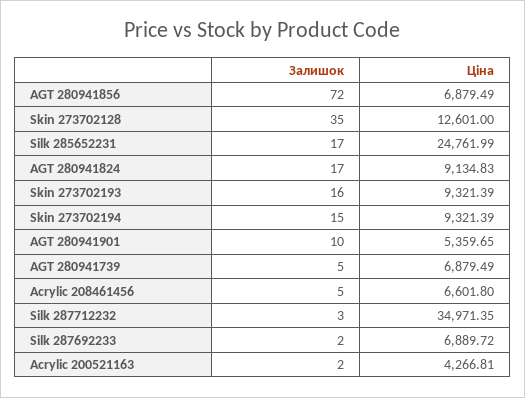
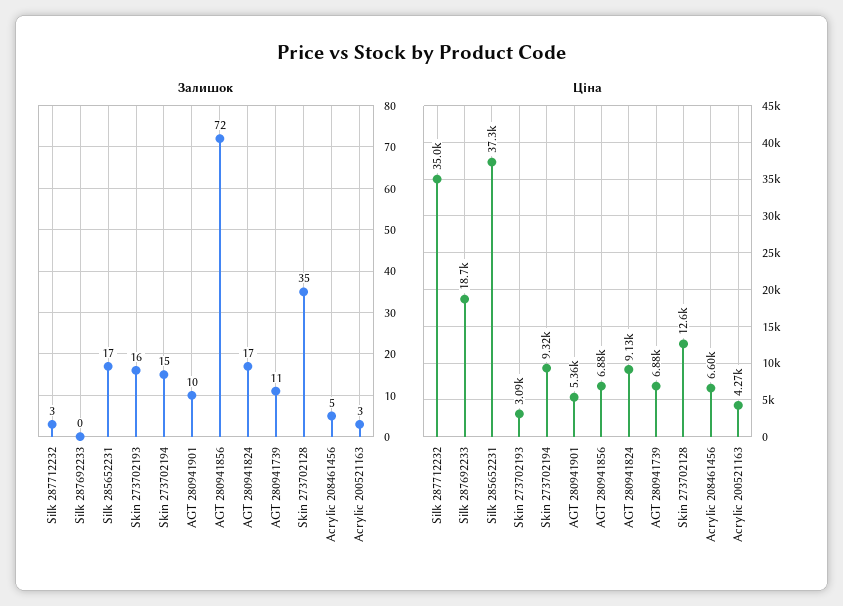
Ціна, Silk 285652231: 24761.99 -> 37300
Ціна, Skin 273702193: 9321.39 -> 3090
Залишок, AGT 280941739: 5 -> 11
Залишок, Silk 287692233: 2 -> 0
Ціна, Silk 287692233: 6889.72 -> 18700
Залишок, Acrylic 200521163: 2 -> 3

